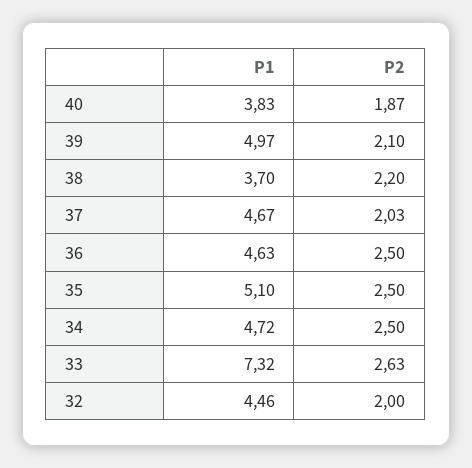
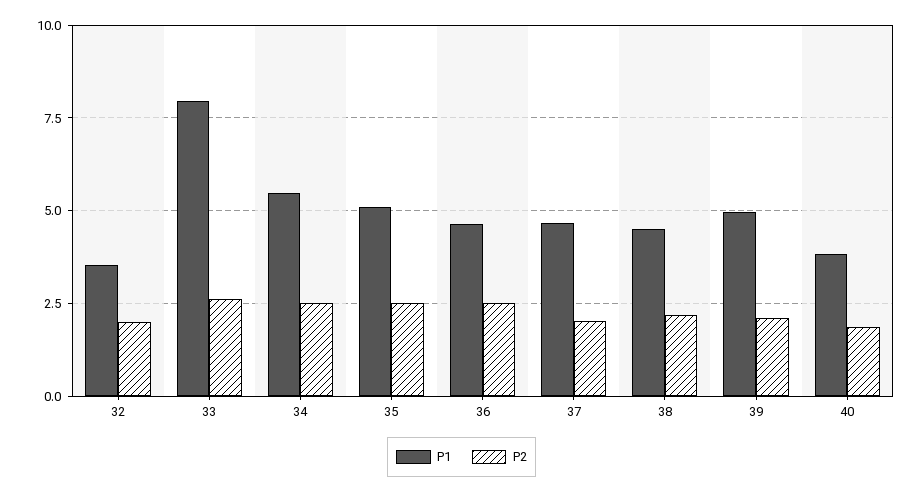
P1, 38: 3.7 -> 4.5
P1, 34: 4.72 -> 5.5
P1, 33: 7.32 -> 8
P1, 32: 4.46 -> 3.5

